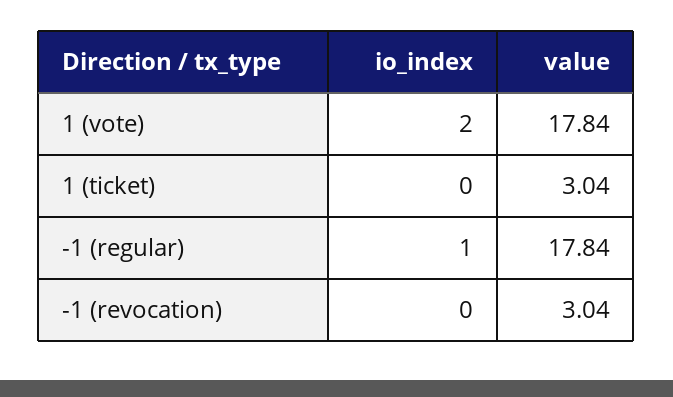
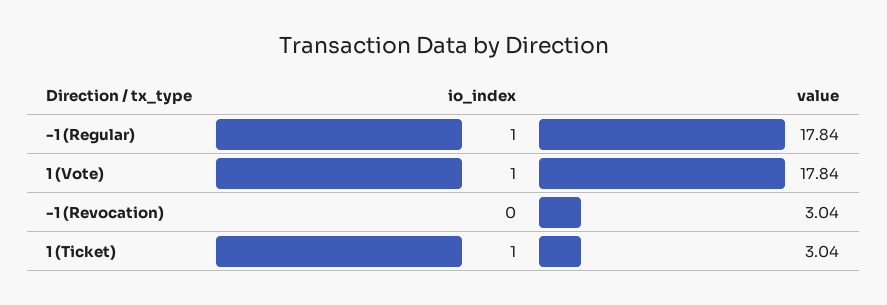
io_index, 1 (vote): 2 -> 1
io_index, 1 (ticket): 0 -> 1

